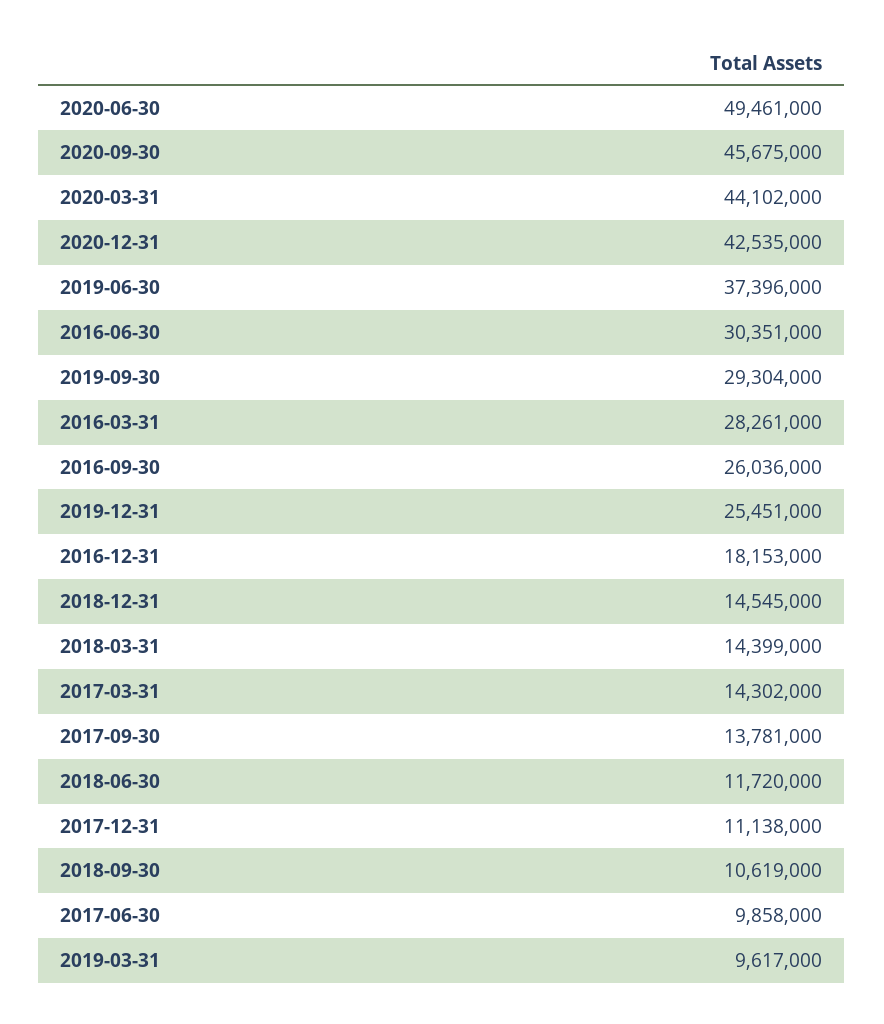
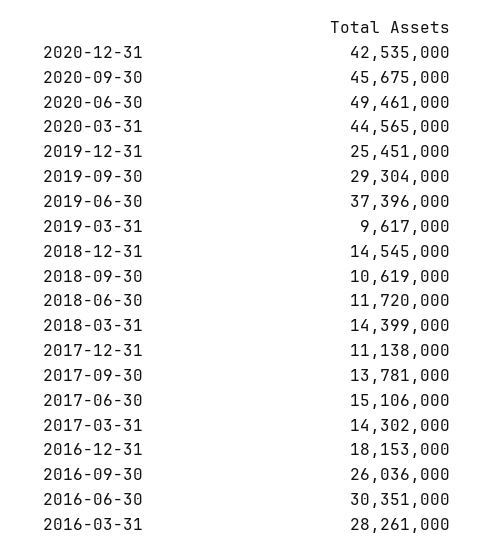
2020-03-31: 44102000 -> 44565000
2017-06-30: 9858000 -> 15106000

